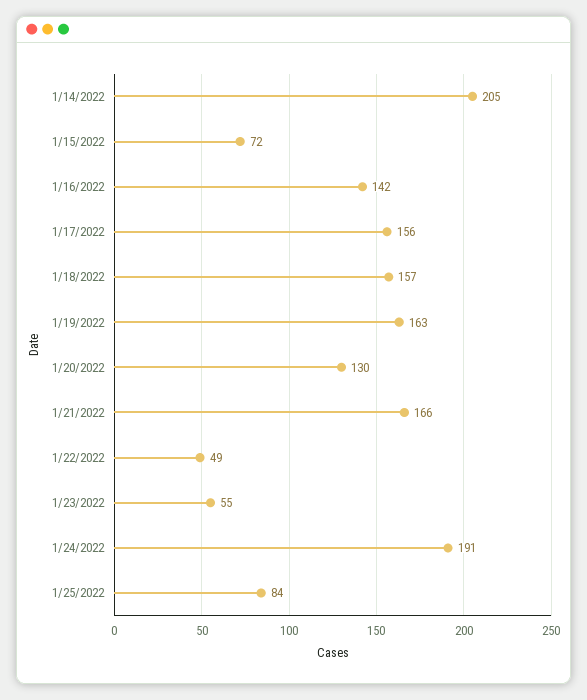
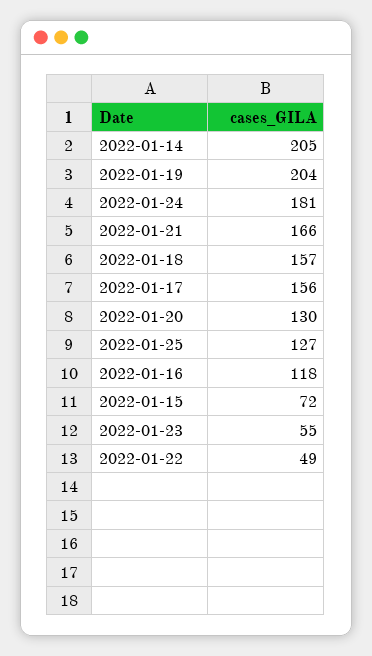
1/16/2022: 142 -> 118
1/19/2022: 163 -> 204
1/24/2022: 191 -> 181
1/25/2022: 84 -> 127

